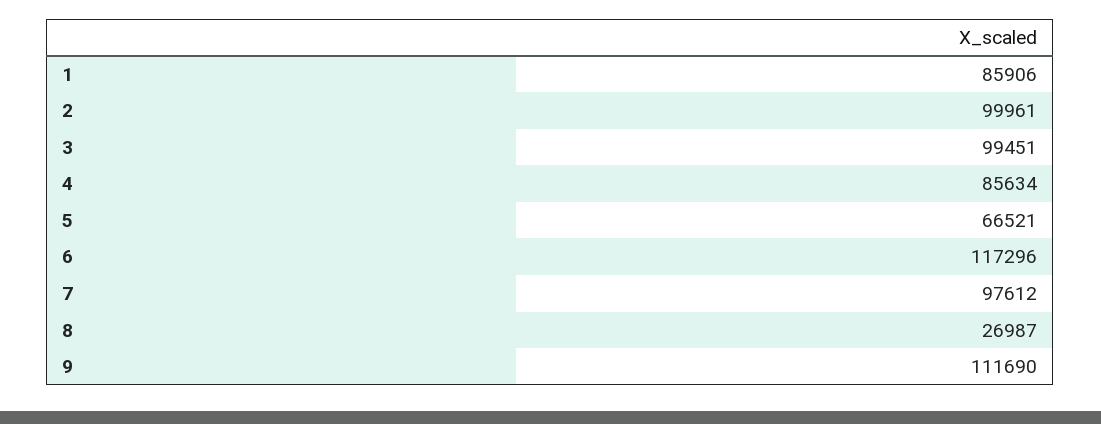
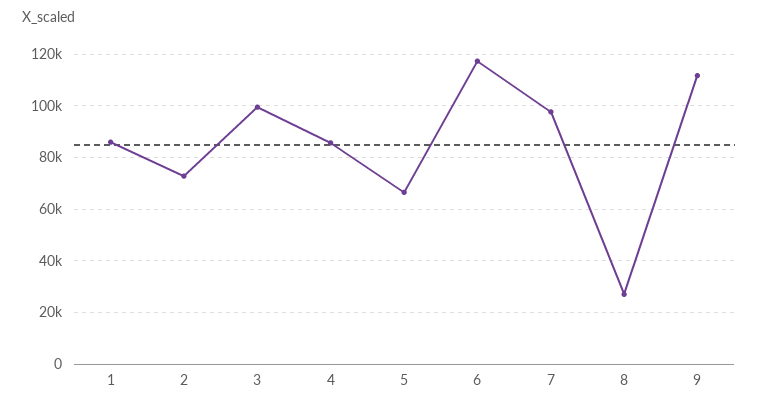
2: 99961 -> 72500

